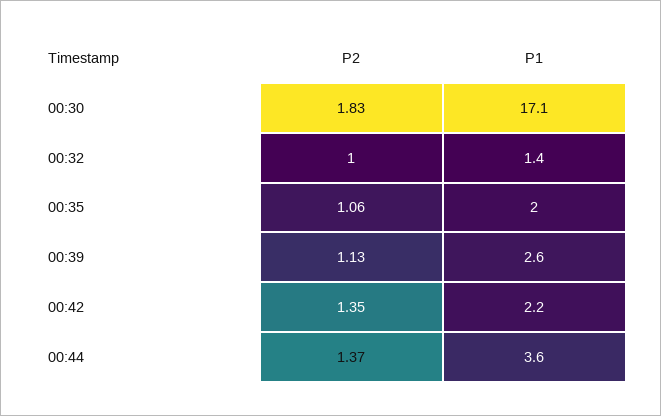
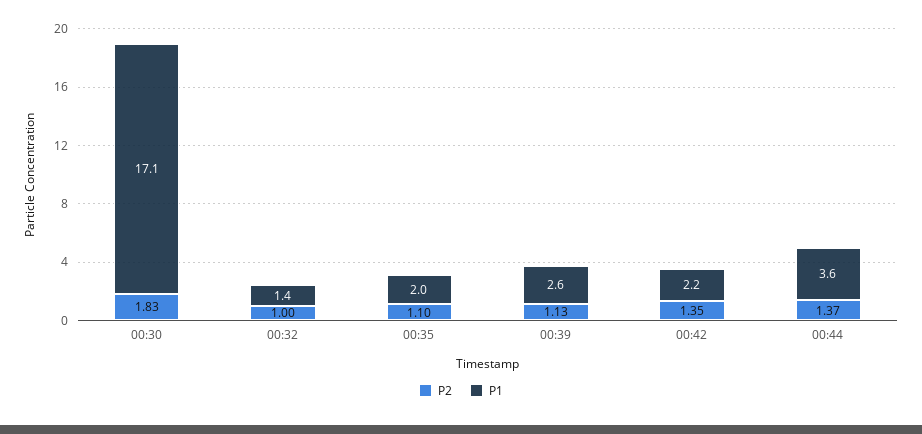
P2, 00:35: 1.06 -> 1.1

